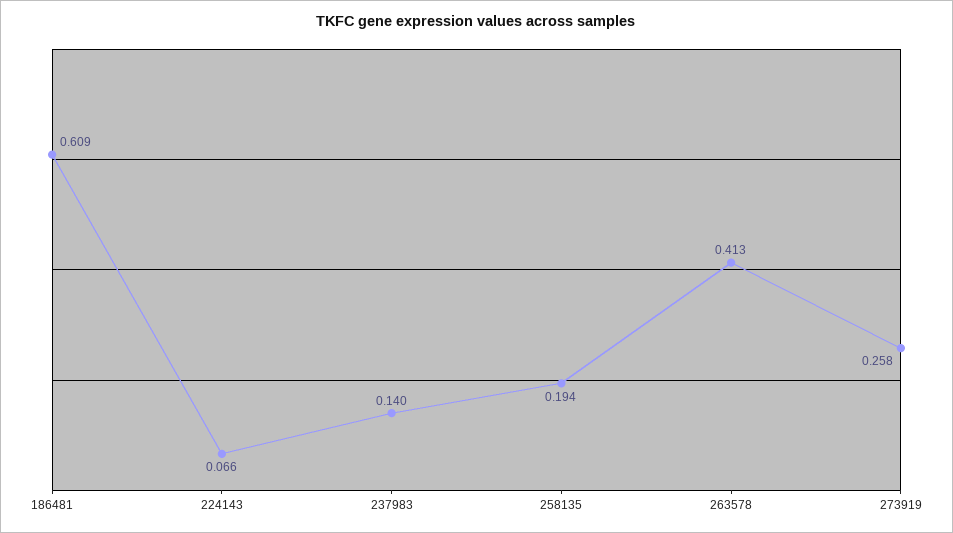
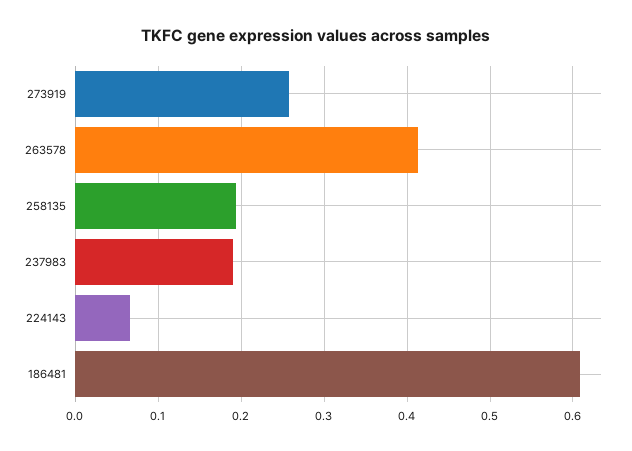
237983: 0.14 -> 0.19

